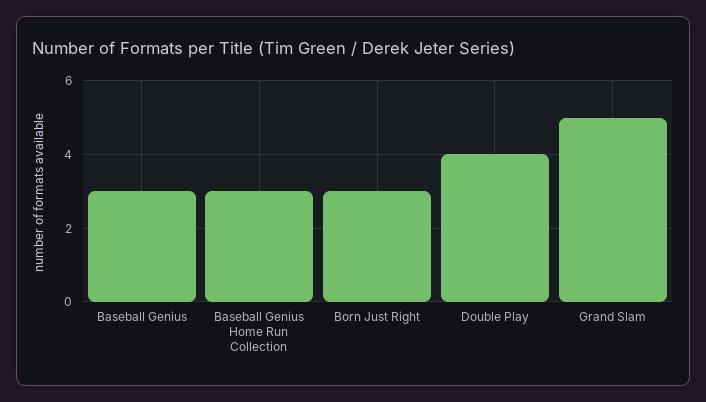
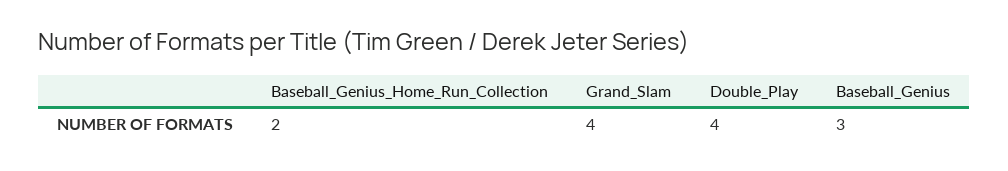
Baseball Genius Home Run Collection: 3 -> 2
Born Just Right: 3 -> none
Grand Slam: 5 -> 4

